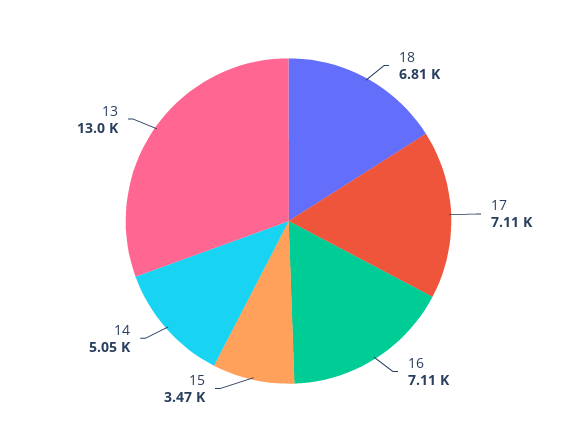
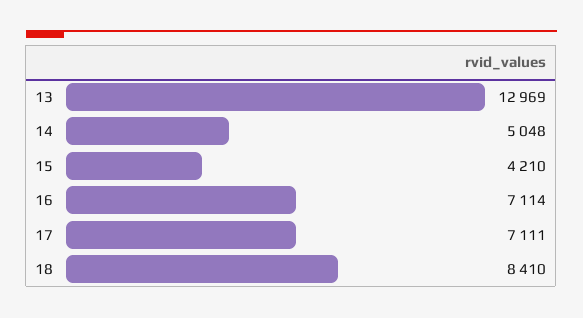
18: 6810 -> 8410
15: 3470 -> 4210

